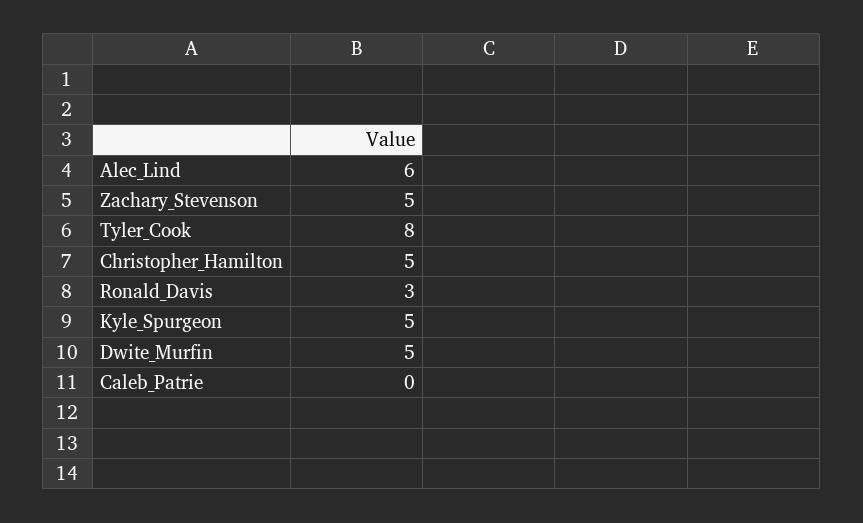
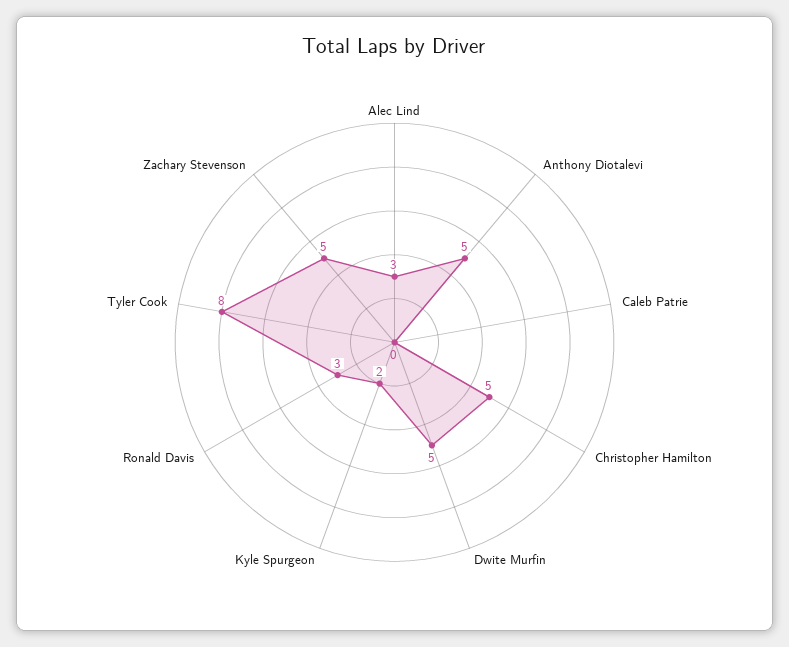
Alec_Lind: 6 -> 3
Kyle_Spurgeon: 5 -> 2
Anthony Diotalevi: none -> 5

